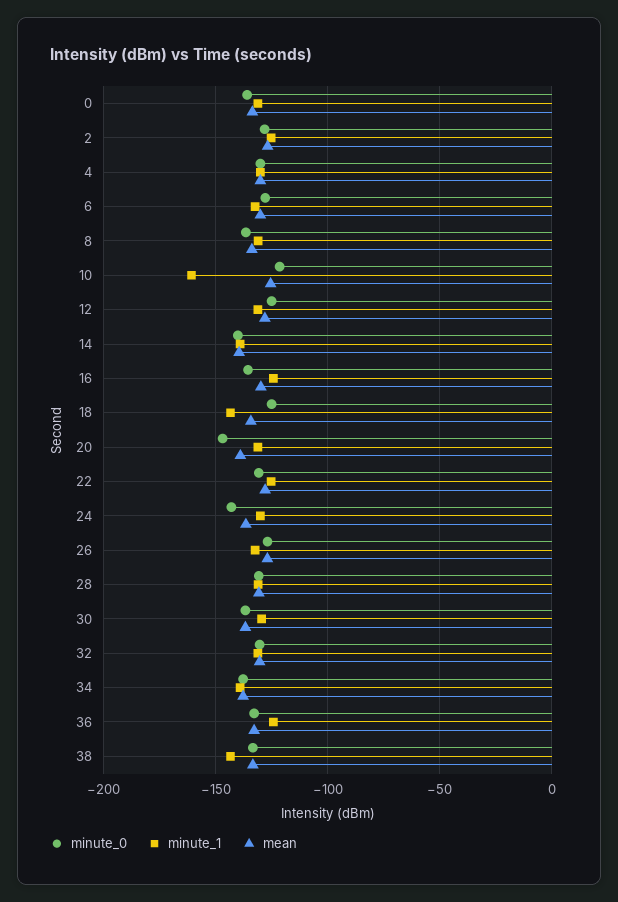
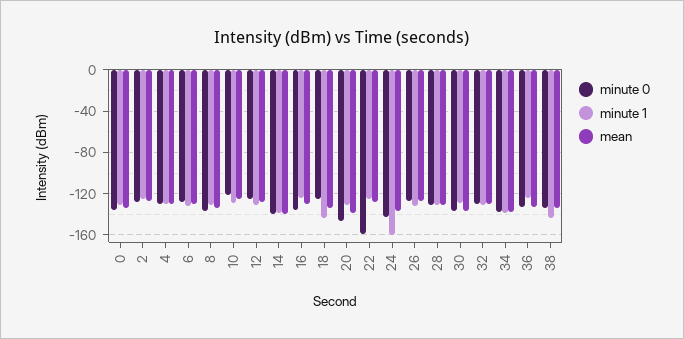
minute_1, 10: -160 -> -130
minute_0, 22: -130 -> -160
minute_1, 24: -130 -> -160

